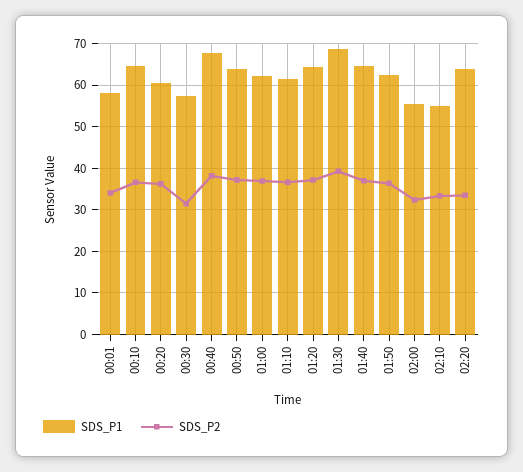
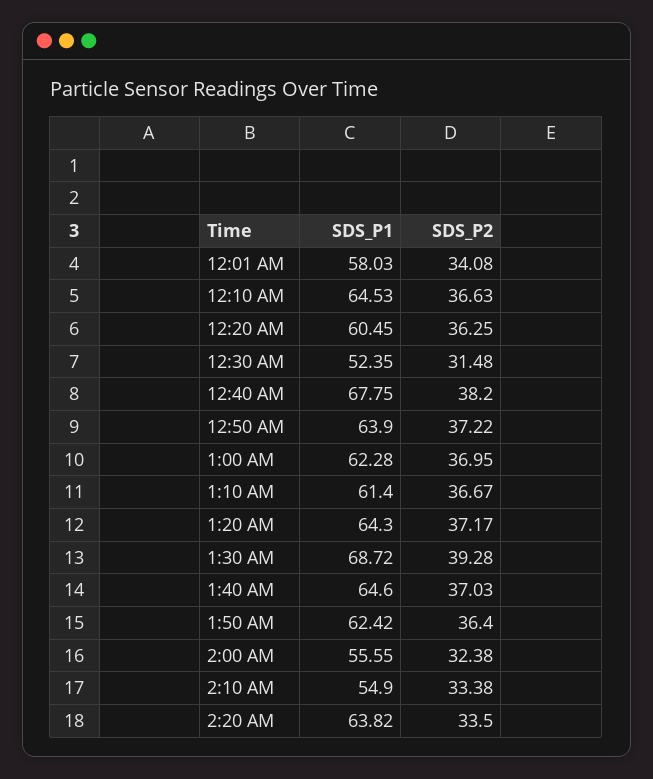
SDS_P1, 00:30: 58 -> 52.35

